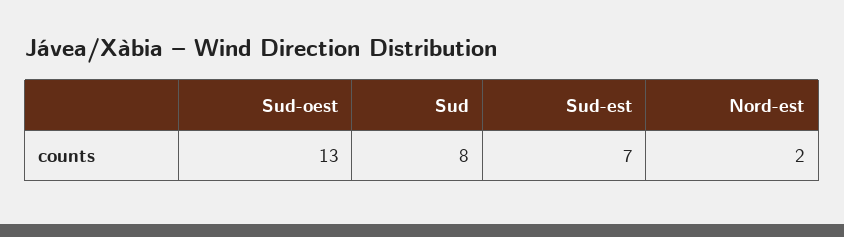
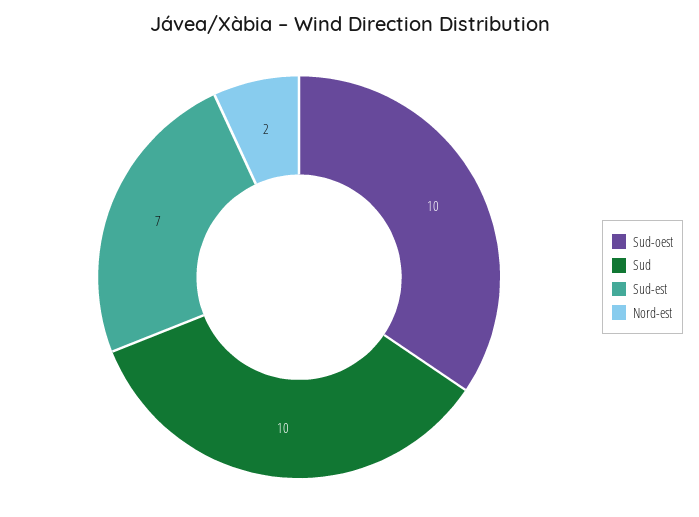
Sud-oest: 13 -> 10
Sud: 8 -> 10

